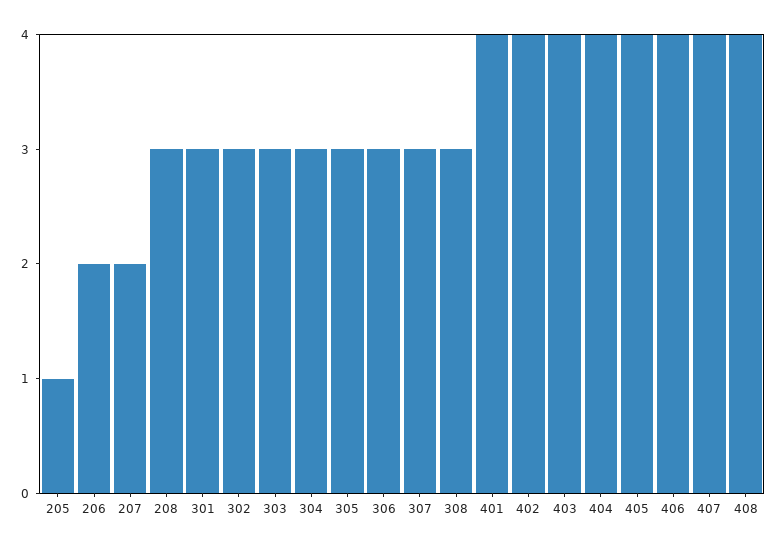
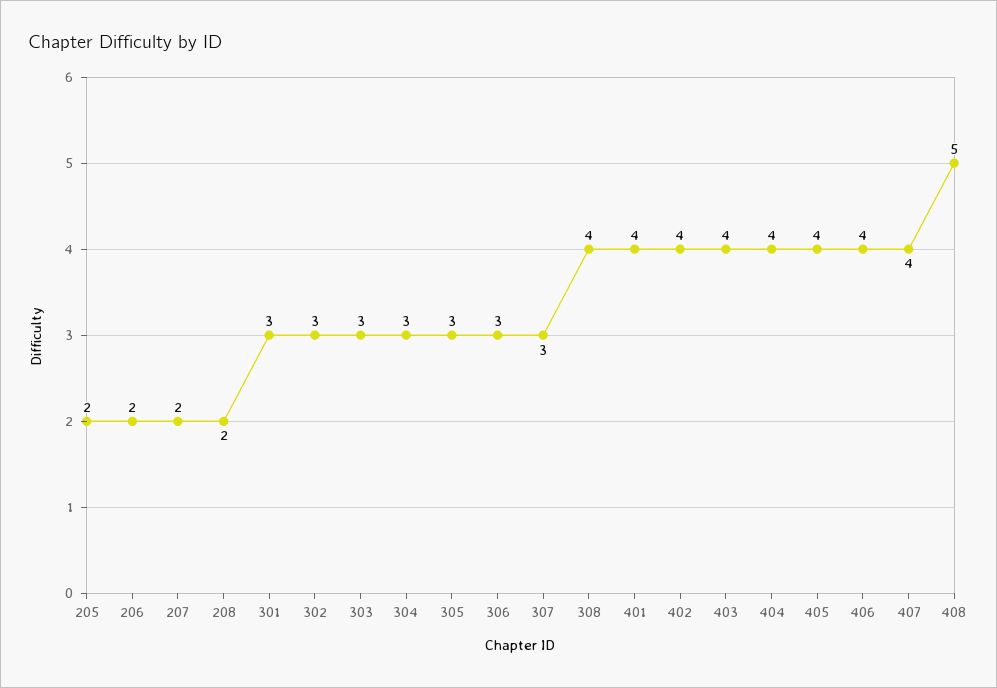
205: 1 -> 2
208: 3 -> 2
308: 3 -> 4
408: 4 -> 5

